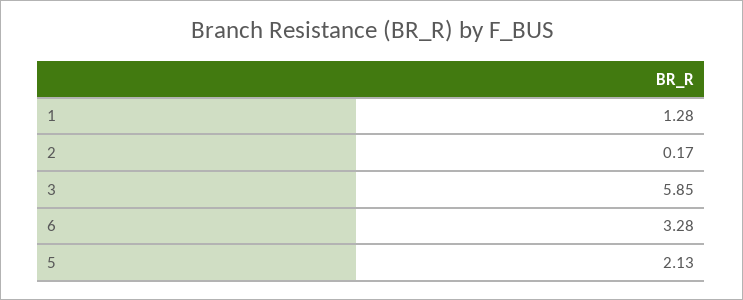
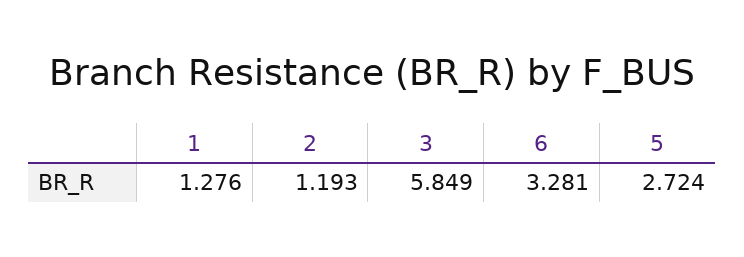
2: 0.17 -> 1.193
5: 2.13 -> 2.724

